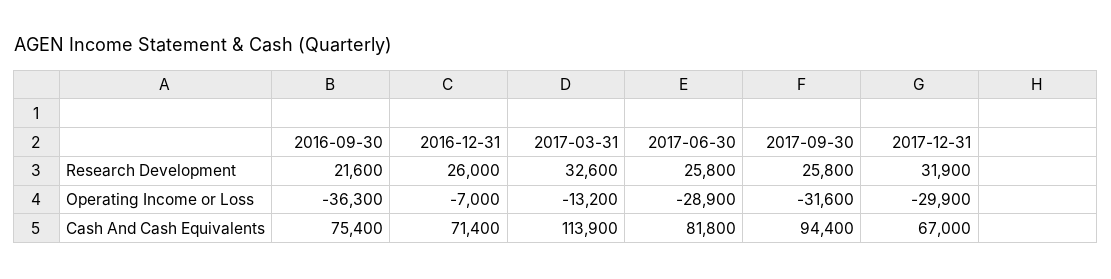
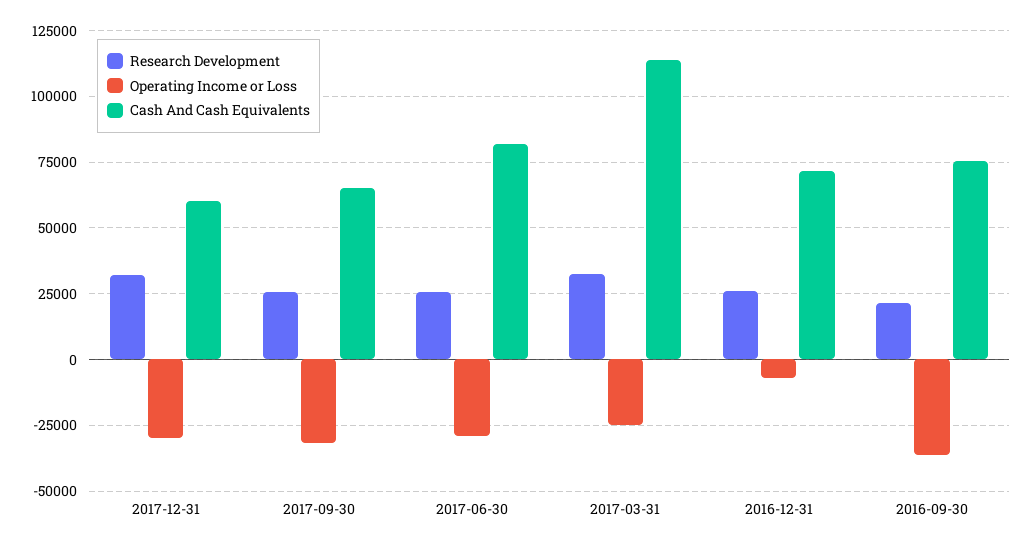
Operating Income or Loss, 2017-03-31: -13200 -> -25000
Cash And Cash Equivalents, 2017-09-30: 94400 -> 65000
Cash And Cash Equivalents, 2017-12-31: 67000 -> 60000

